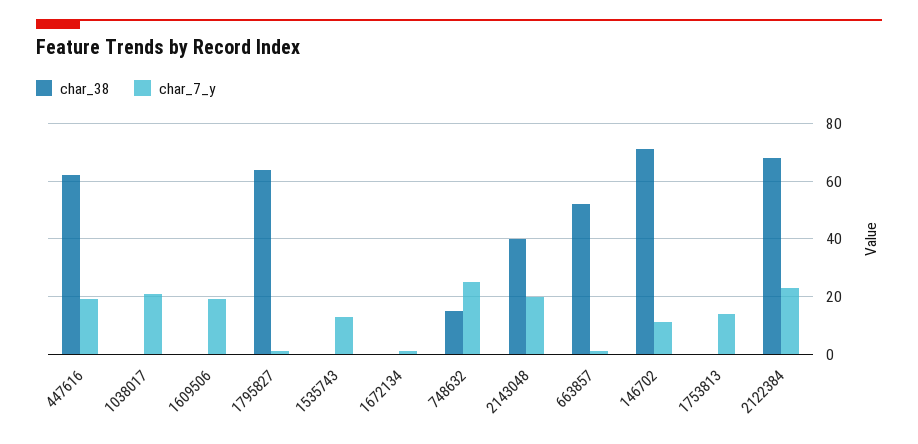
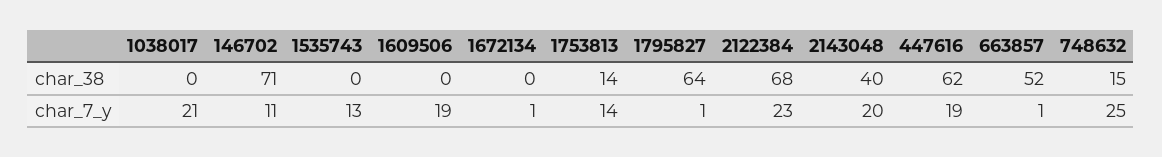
char_38, 1753813: 0 -> 14

